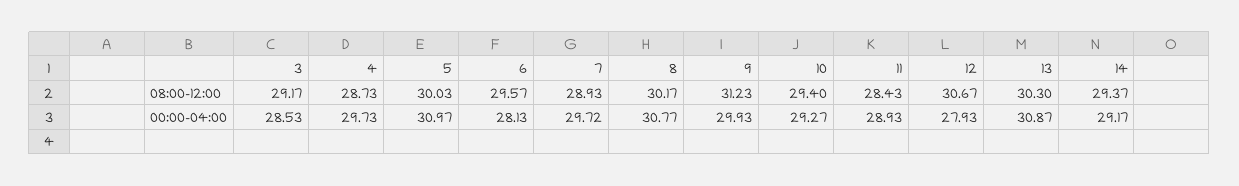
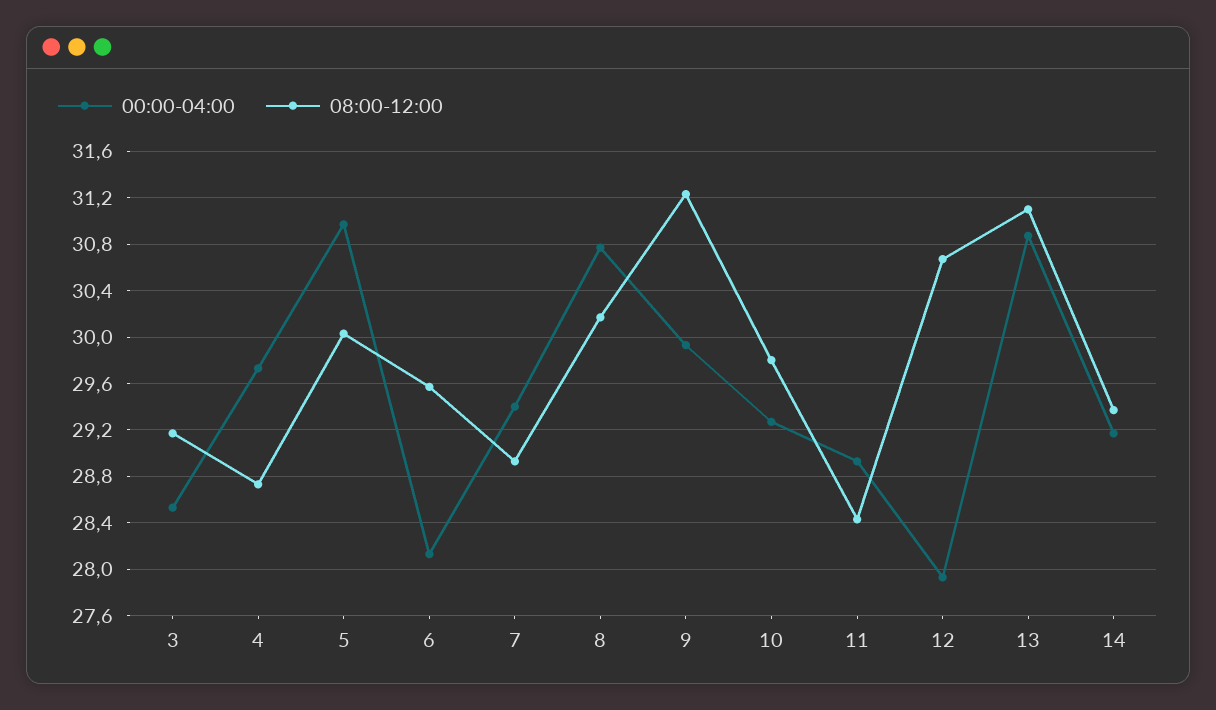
08:00-12:00, 10: 29.4 -> 29.8
08:00-12:00, 13: 30.3 -> 31.1
00:00-04:00, 7: 29.72 -> 29.4

